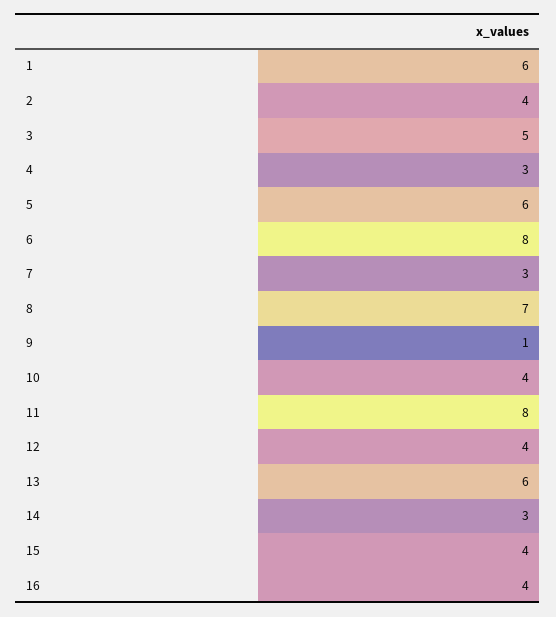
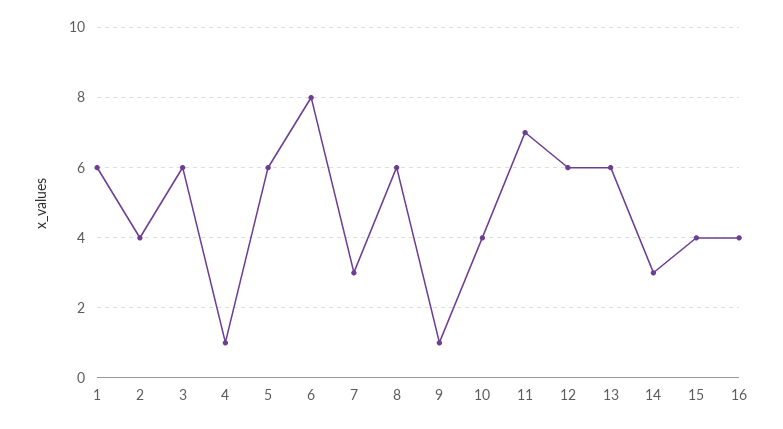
3: 5 -> 6
4: 3 -> 1
8: 7 -> 6
11: 8 -> 7
12: 4 -> 6

